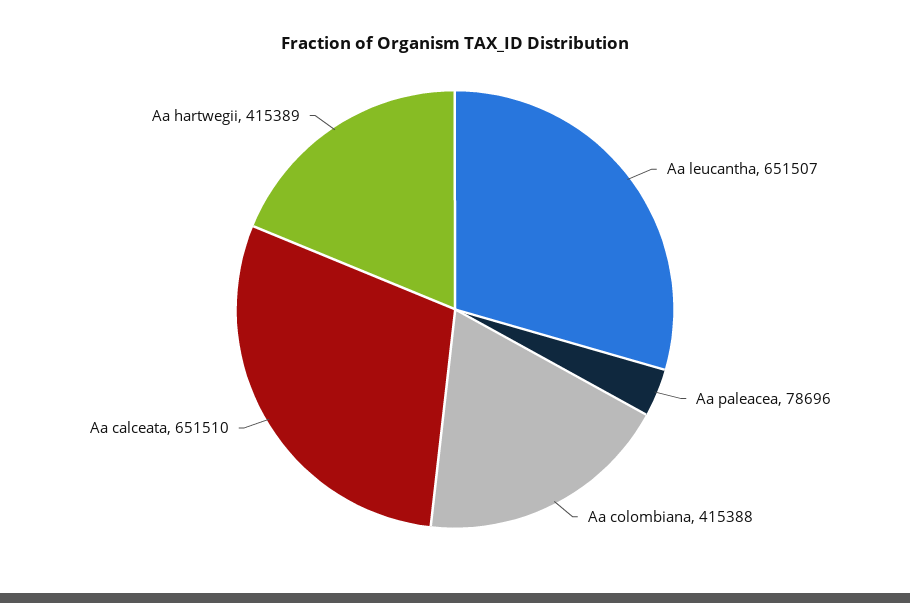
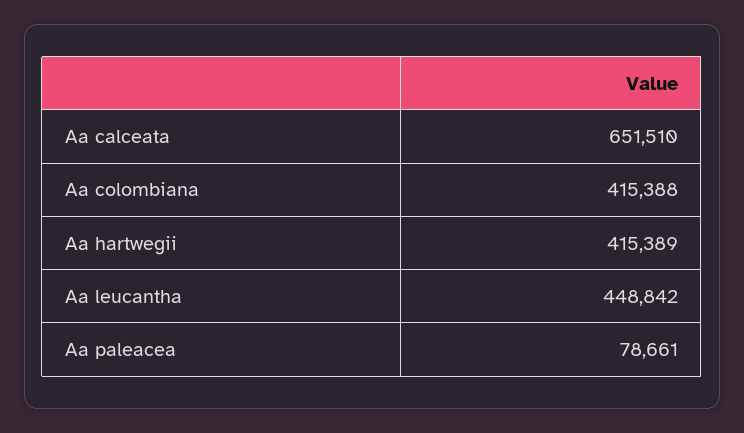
Aa leucantha: 651507 -> 448842
Aa paleacea: 78696 -> 78661

